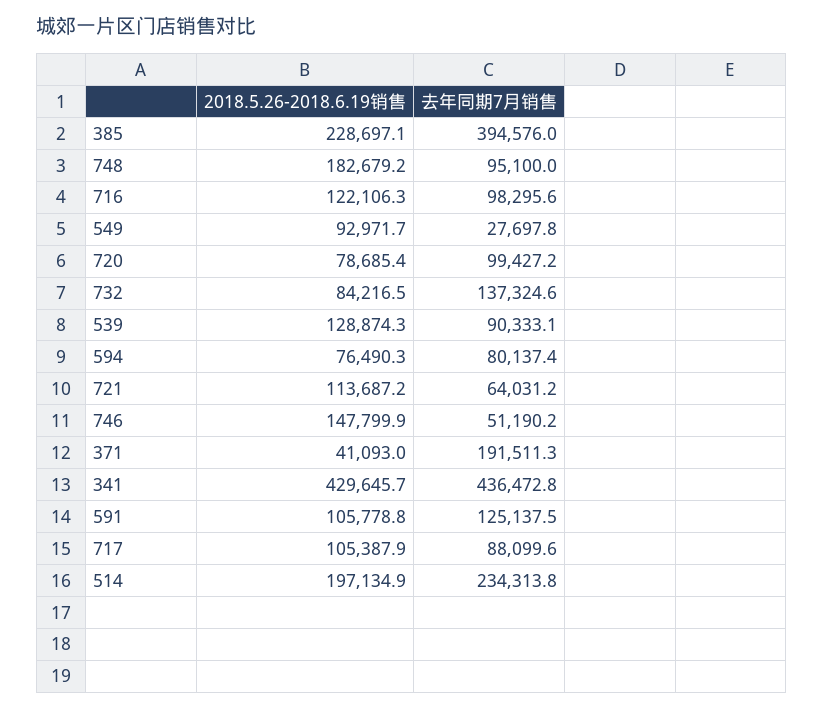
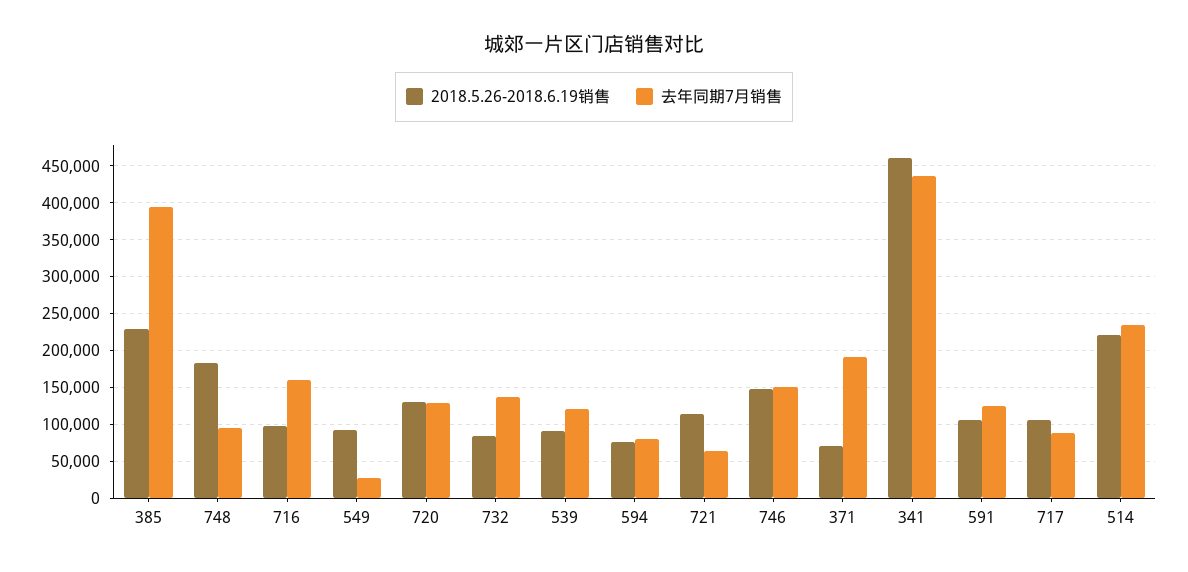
2018.5.26-2018.6.19销售, 716: 122106.3 -> 100000
去年同期7月销售, 716: 98295.6 -> 160000
2018.5.26-2018.6.19销售, 720: 78685.4 -> 130000
去年同期7月销售, 720: 99427.2 -> 130000
2018.5.26-2018.6.19销售, 539: 128874.3 -> 90000
去年同期7月销售, 539: 90333.1 -> 120000
去年同期7月销售, 746: 51190.2 -> 150000
2018.5.26-2018.6.19销售, 371: 41093 -> 70000
2018.5.26-2018.6.19销售, 341: 429645.7 -> 460000
2018.5.26-2018.6.19销售, 514: 197134.9 -> 220000

